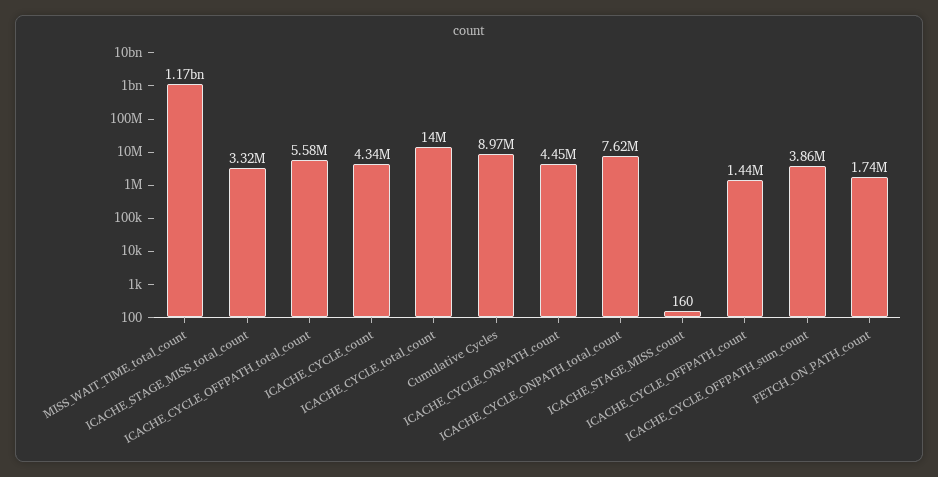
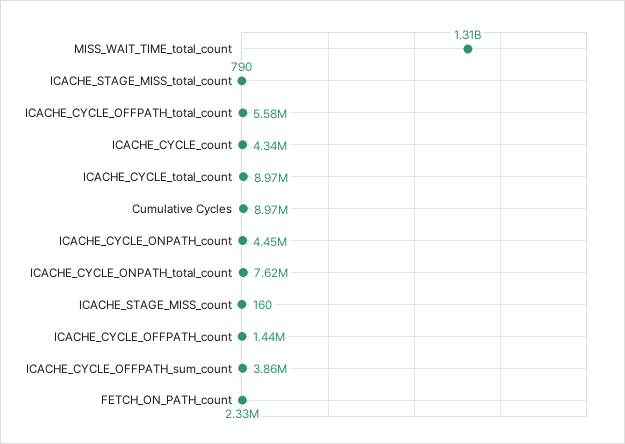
MISS_WAIT_TIME_total_count: 1170000000 -> 1310000000
ICACHE_STAGE_MISS_total_count: 3320000 -> 790
ICACHE_CYCLE_total_count: 14000000 -> 8970000
FETCH_ON_PATH_count: 1740000 -> 2330000

